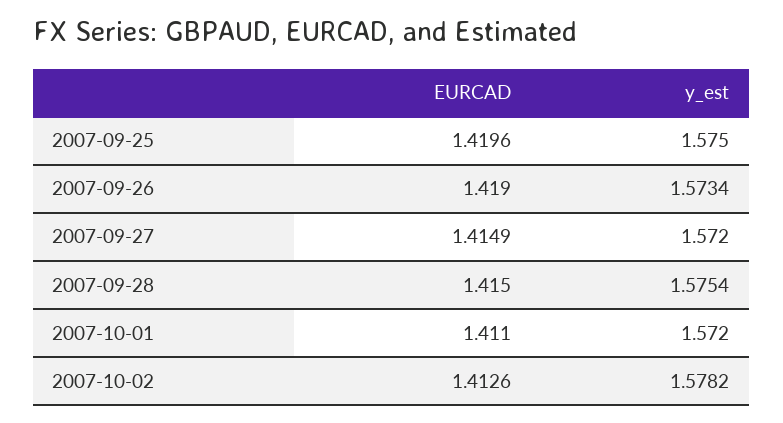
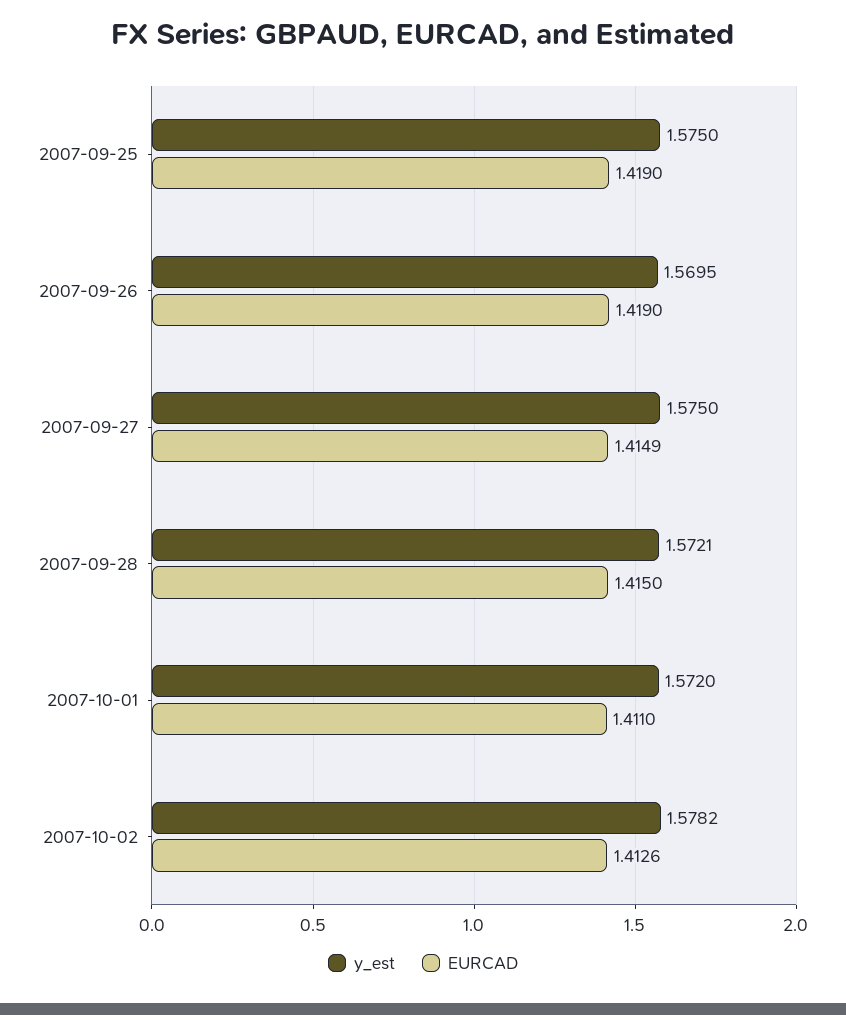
EURCAD, 2007-09-25: 1.4196 -> 1.419
y_est, 2007-09-26: 1.5734 -> 1.5695
y_est, 2007-09-27: 1.572 -> 1.575
y_est, 2007-09-28: 1.5754 -> 1.5721

